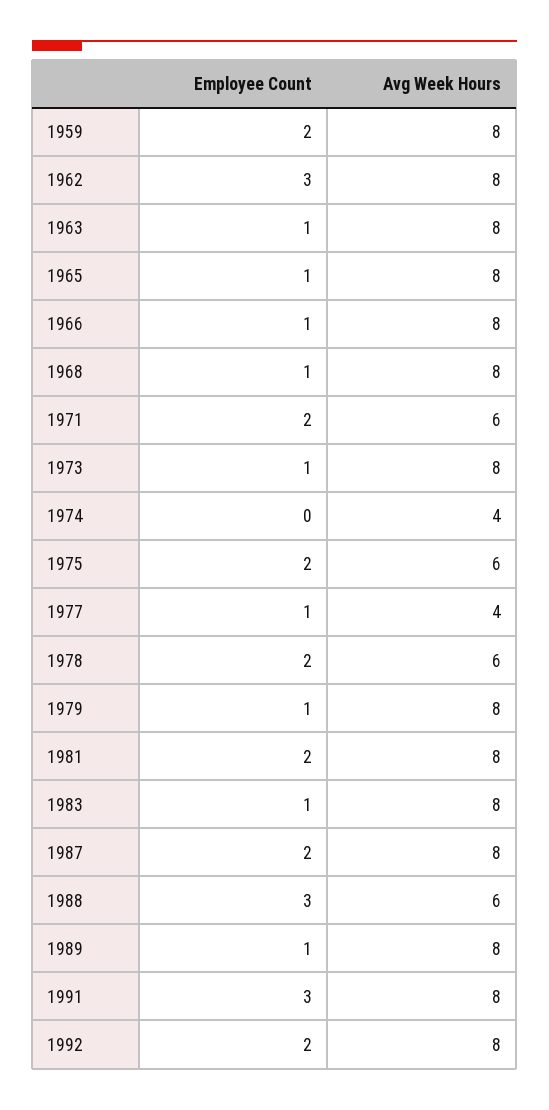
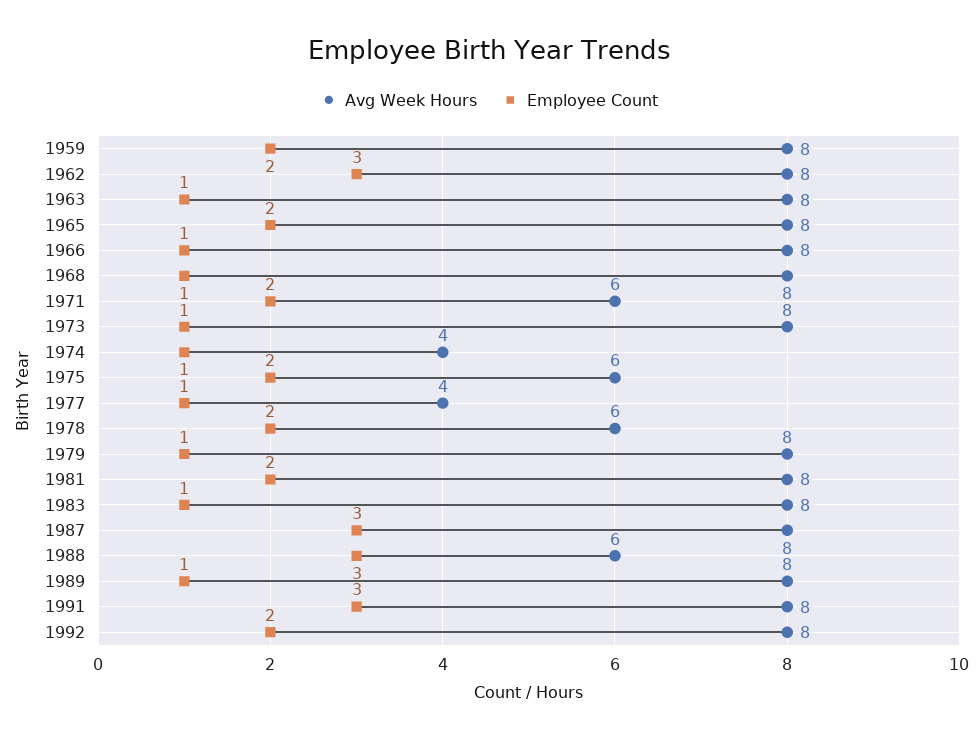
Employee Count, 1965: 1 -> 2
Employee Count, 1974: 0 -> 1
Employee Count, 1987: 2 -> 3

